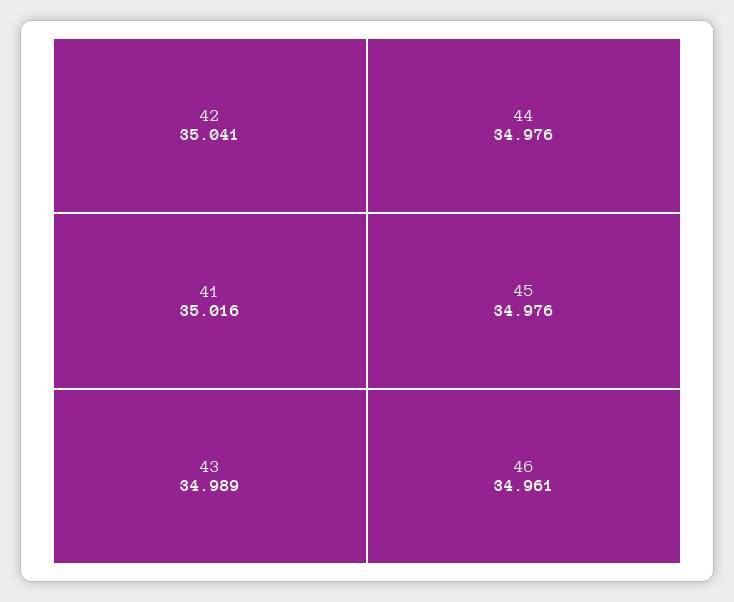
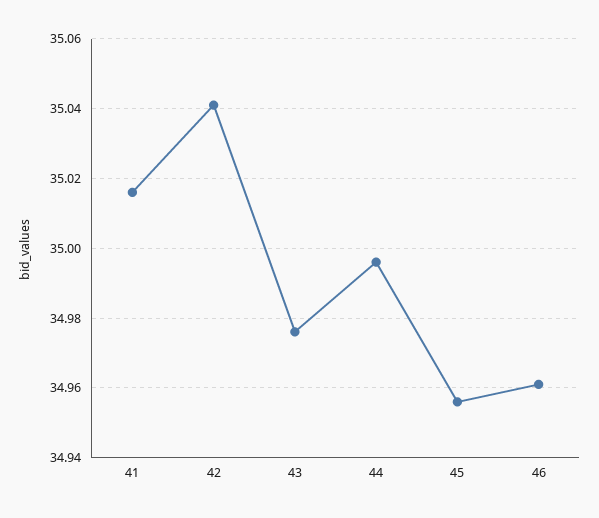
43: 34.989 -> 34.975
44: 34.976 -> 34.995
45: 34.976 -> 34.955

